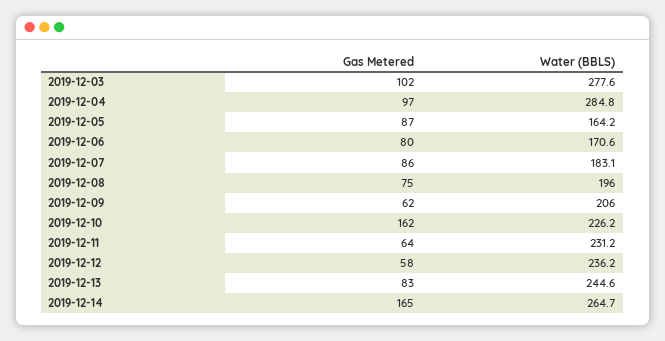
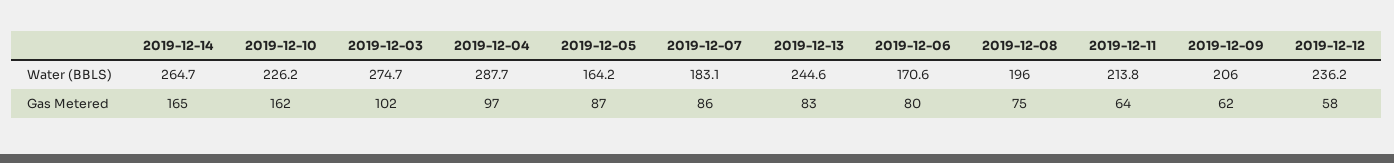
Water (BBLS), 2019-12-03: 277.6 -> 274.7
Water (BBLS), 2019-12-04: 284.8 -> 287.7
Water (BBLS), 2019-12-11: 231.2 -> 213.8

